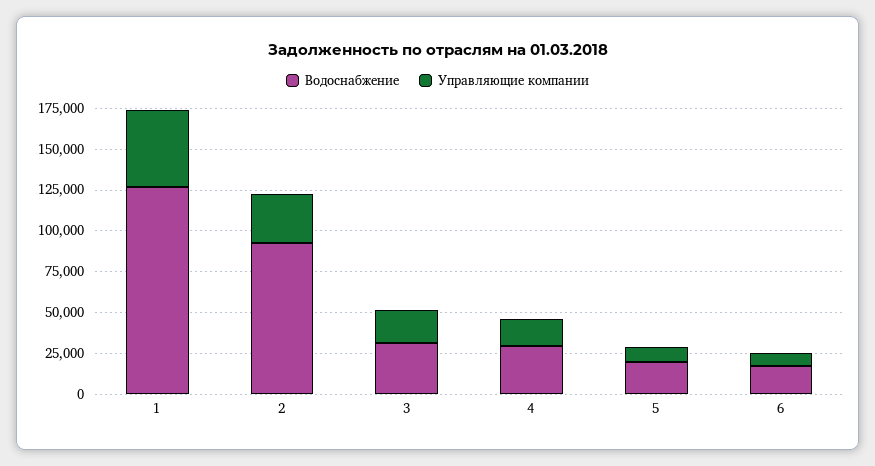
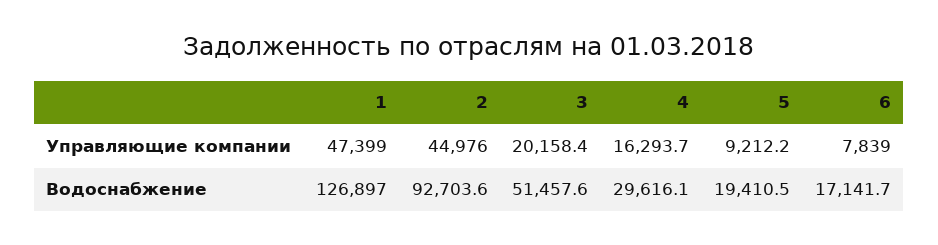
Управляющие компании, 2: 30000 -> 44976
Водоснабжение, 3: 30000 -> 51457.6

